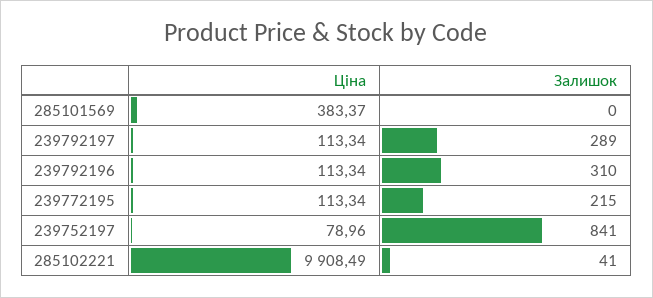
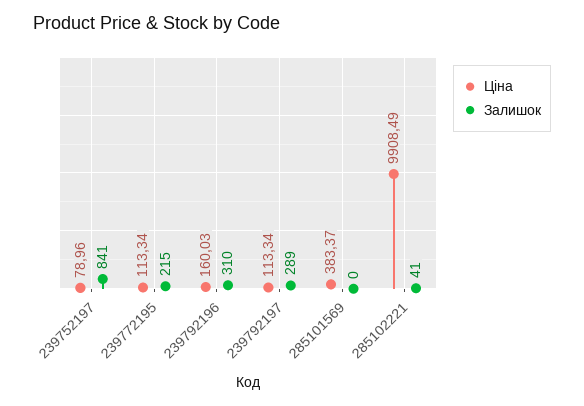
Ціна, 239792196: 113.34 -> 160.03

